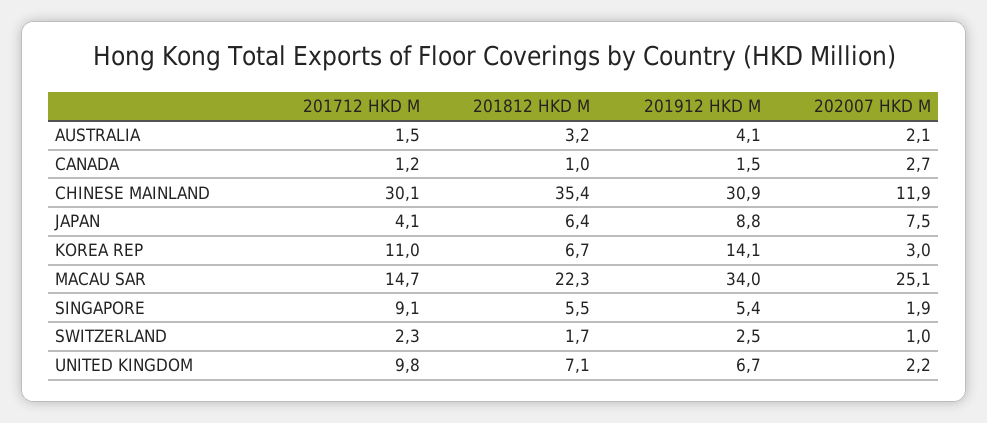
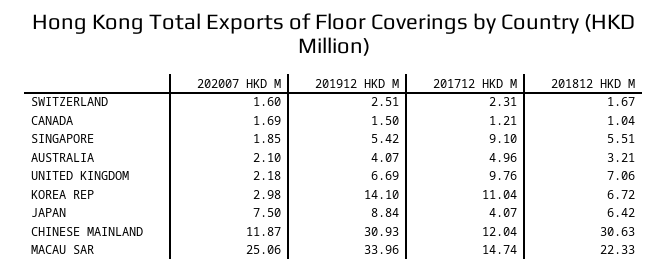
201712 HKD M, AUSTRALIA: 1.5 -> 4.96
202007 HKD M, CANADA: 2.7 -> 1.69
201712 HKD M, CHINESE MAINLAND: 30.1 -> 12.04
201812 HKD M, CHINESE MAINLAND: 35.4 -> 30.63
202007 HKD M, SWITZERLAND: 1 -> 1.6

